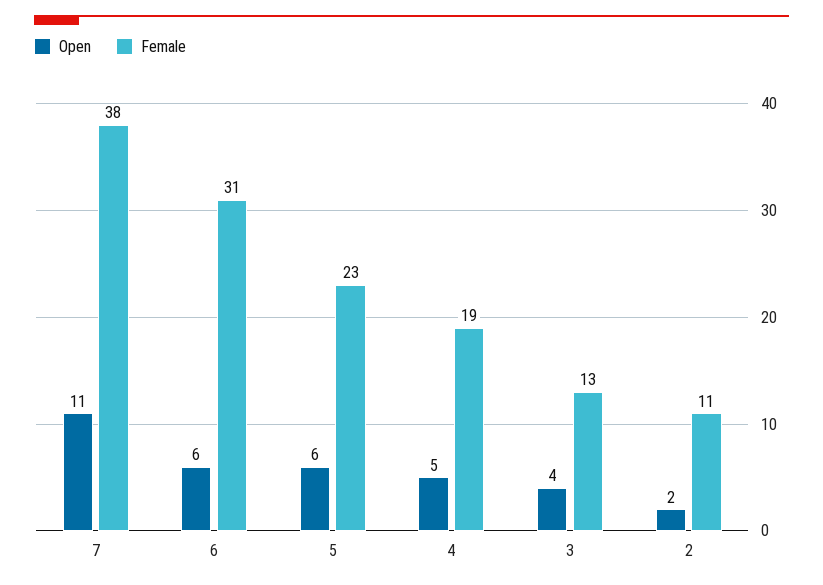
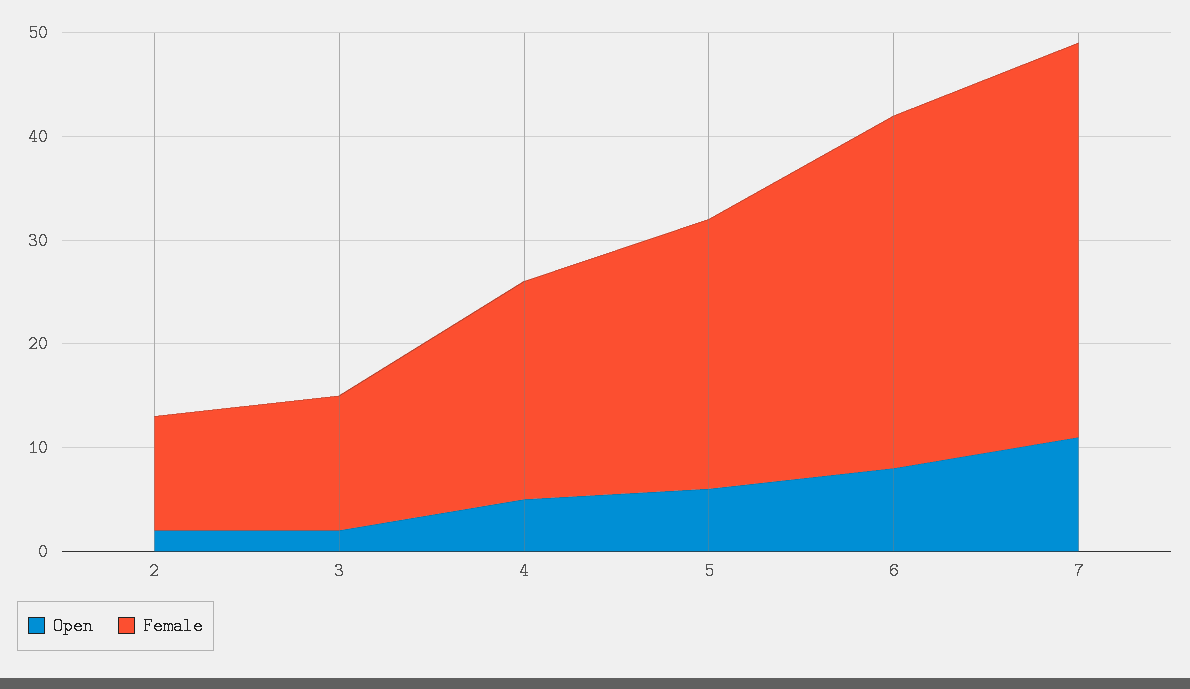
Open, 6: 6 -> 8
Female, 6: 31 -> 34
Female, 5: 23 -> 26
Female, 4: 19 -> 21
Open, 3: 4 -> 2

